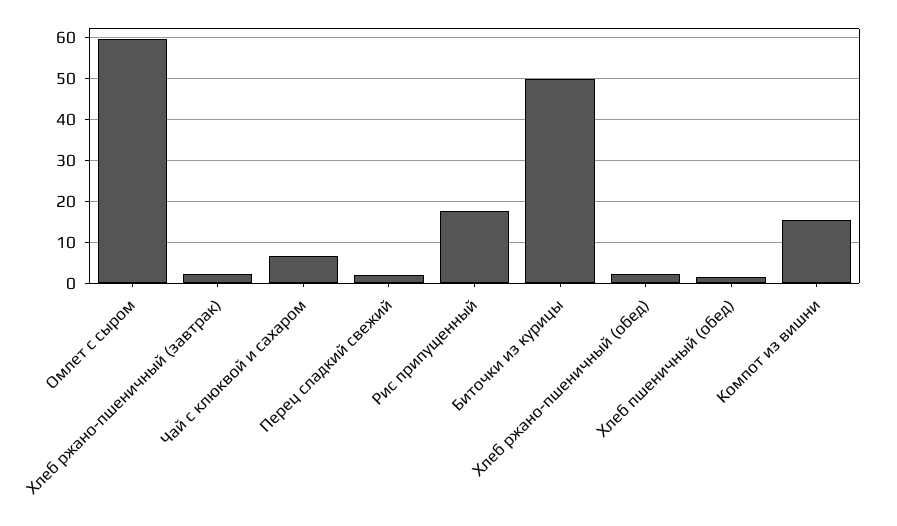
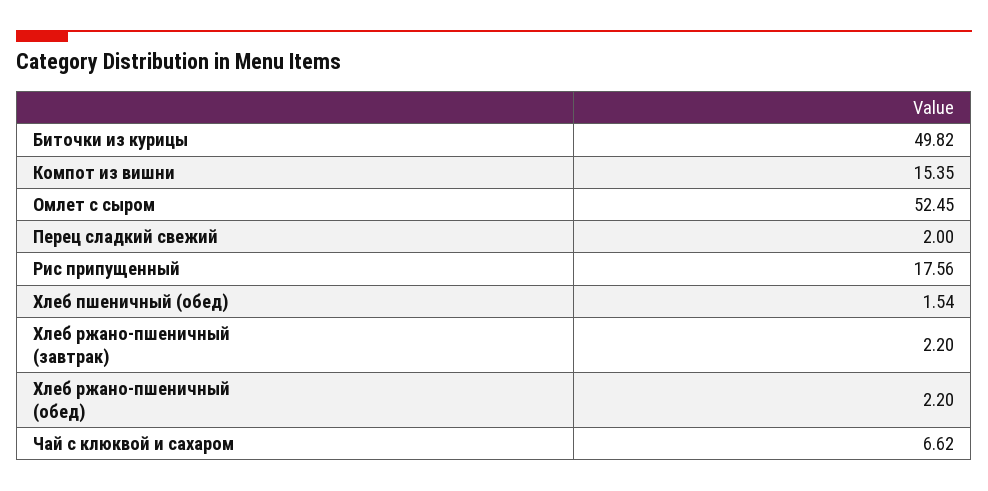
Омлет с сыром: 60 -> 52.45

